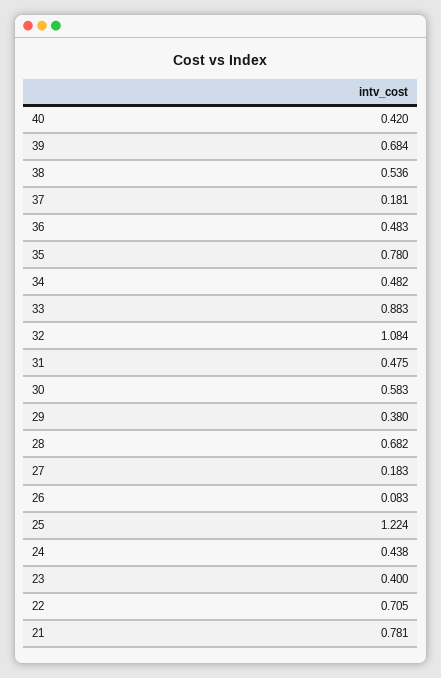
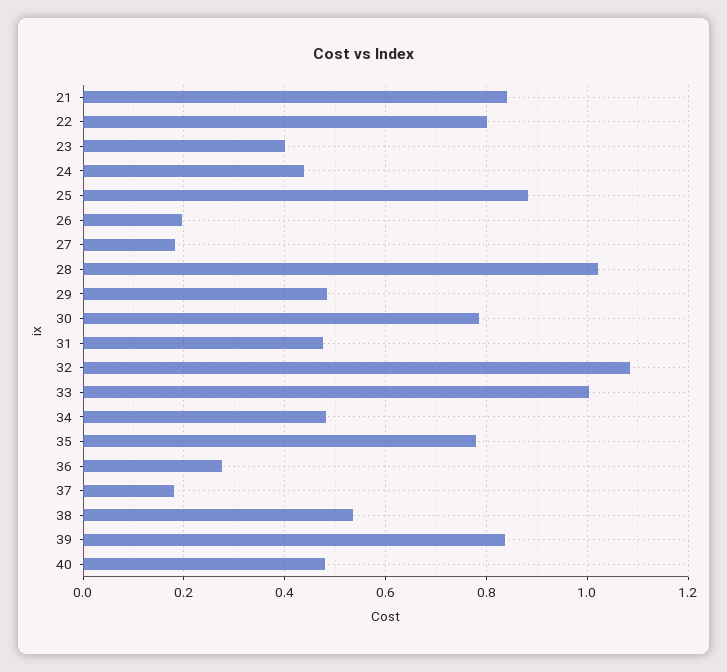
40: 0.42 -> 0.48
39: 0.684 -> 0.84
36: 0.483 -> 0.28
33: 0.883 -> 1
30: 0.583 -> 0.78
29: 0.38 -> 0.48
28: 0.682 -> 1.02
26: 0.083 -> 0.2
25: 1.224 -> 0.88
22: 0.705 -> 0.8
21: 0.781 -> 0.84

